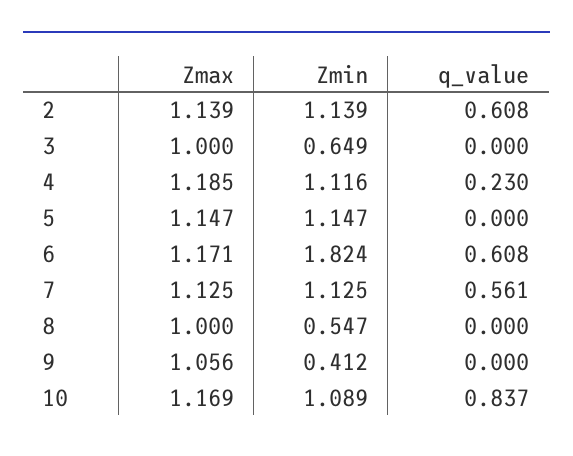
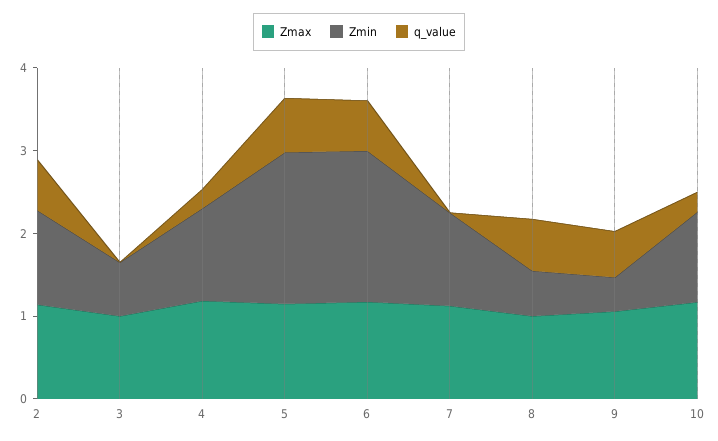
Zmin, 5: 1.147 -> 1.8
q_value, 5: 0 -> 0.6
q_value, 7: 0.561 -> 0
q_value, 8: 0 -> 0.6
q_value, 9: 0 -> 0.6
q_value, 10: 0.837 -> 0.2

